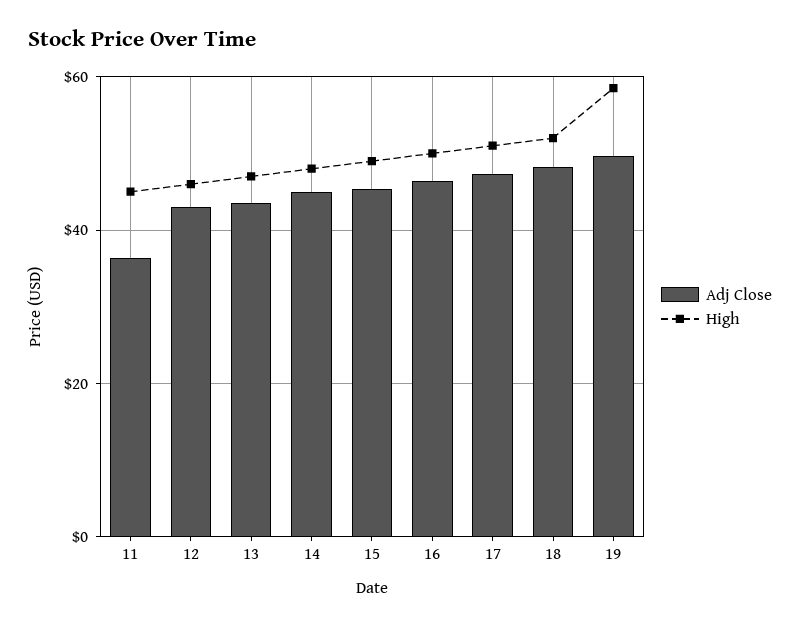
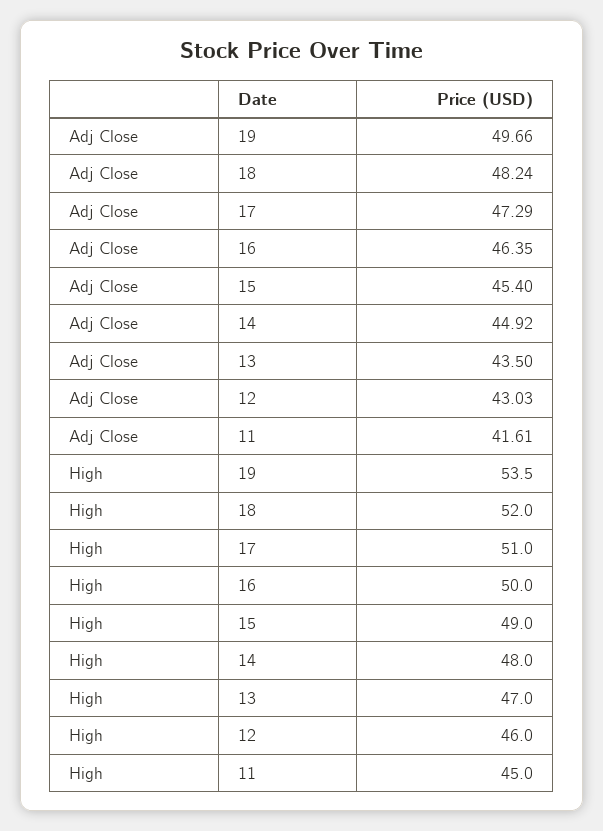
Adj Close, 11: 36 -> 41.61
High, 19: 58 -> 53.5

